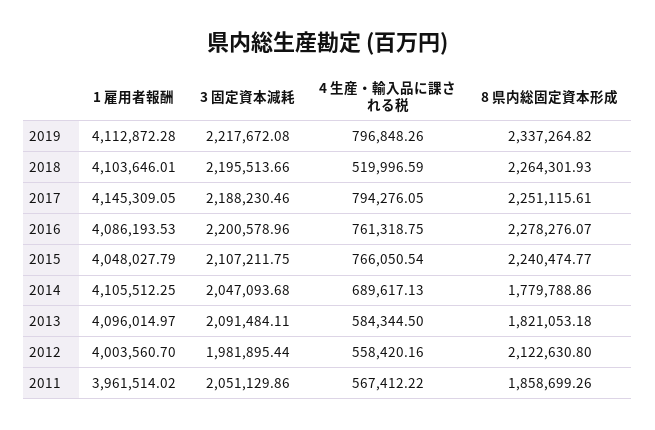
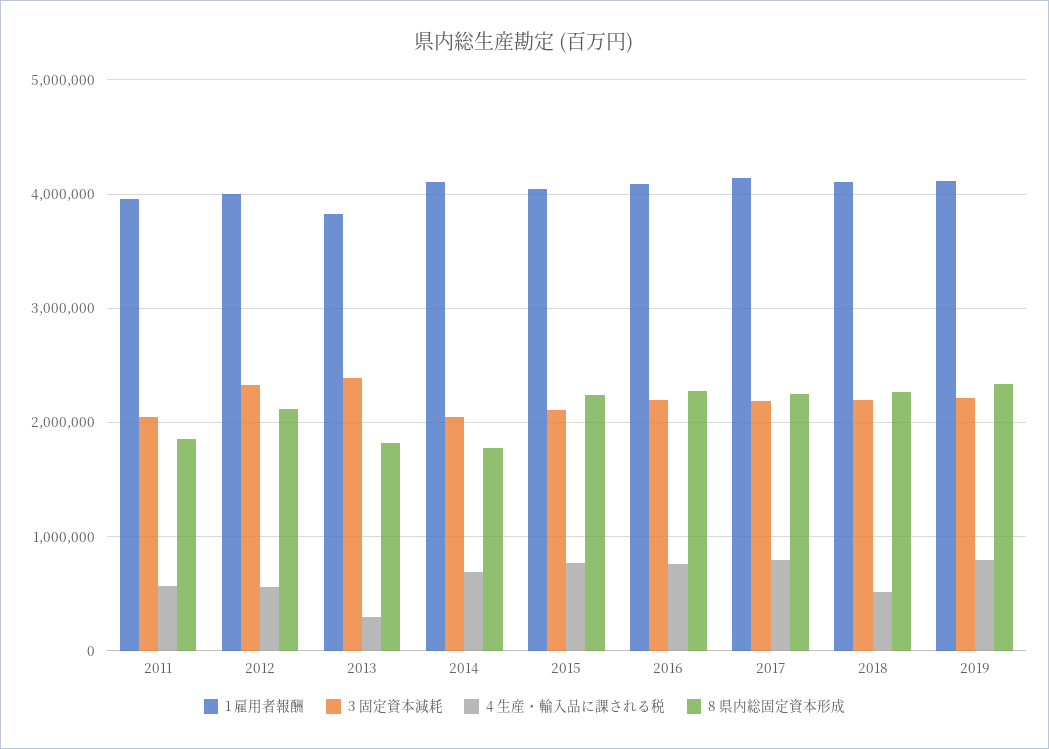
1 雇用者報酬, 2013: 4096014.97 -> 3800000
3 固定資本減耗, 2013: 2091484.11 -> 2400000
4 生産・輸入品に課される税, 2013: 584344.5 -> 300000
3 固定資本減耗, 2012: 1981895.44 -> 2300000

